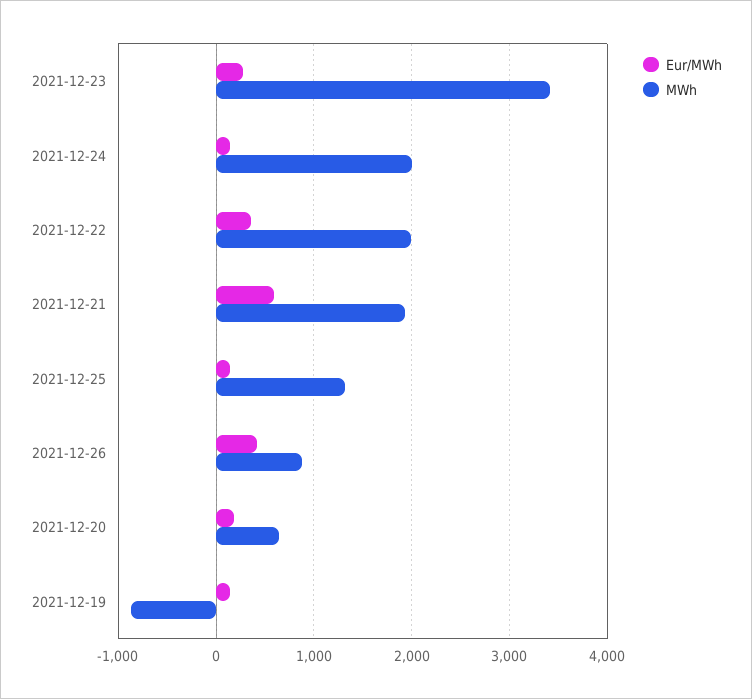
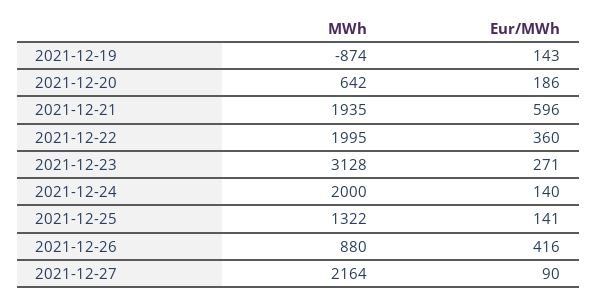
MWh, 2021-12-23: 3400 -> 3128
MWh, 2021-12-27: none -> 2164
Eur/MWh, 2021-12-27: none -> 90

